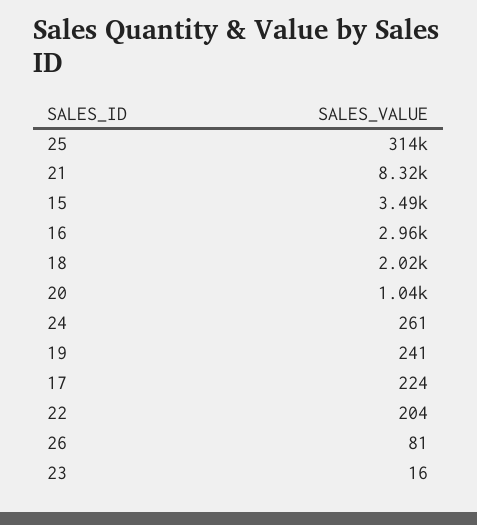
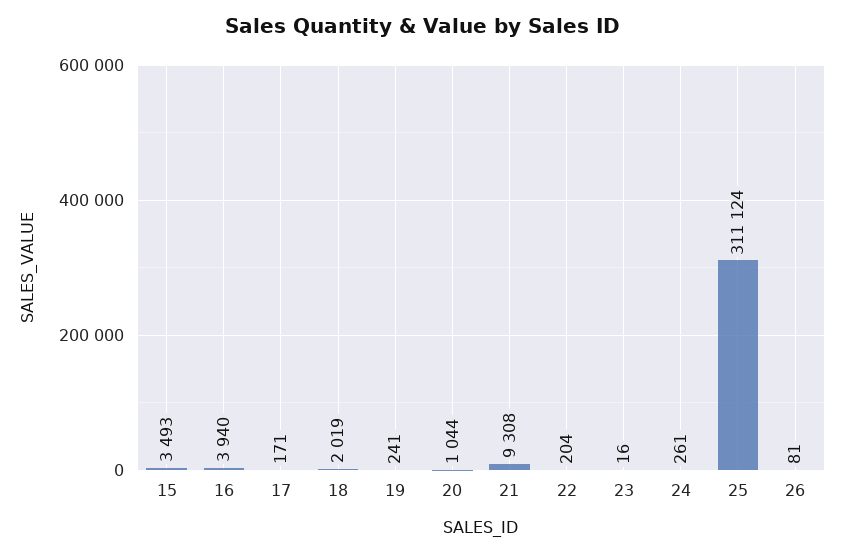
25: 314000 -> 311124
21: 8320 -> 9308
16: 2960 -> 3940
17: 224 -> 171

